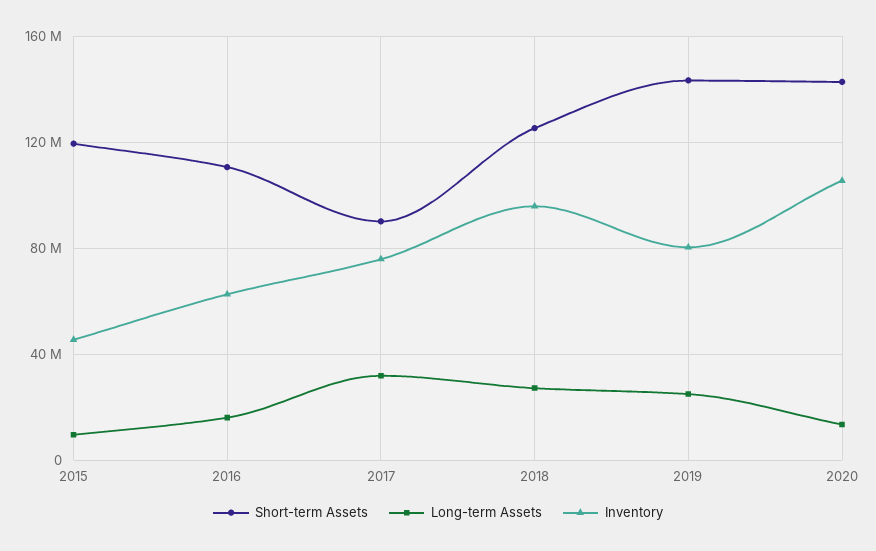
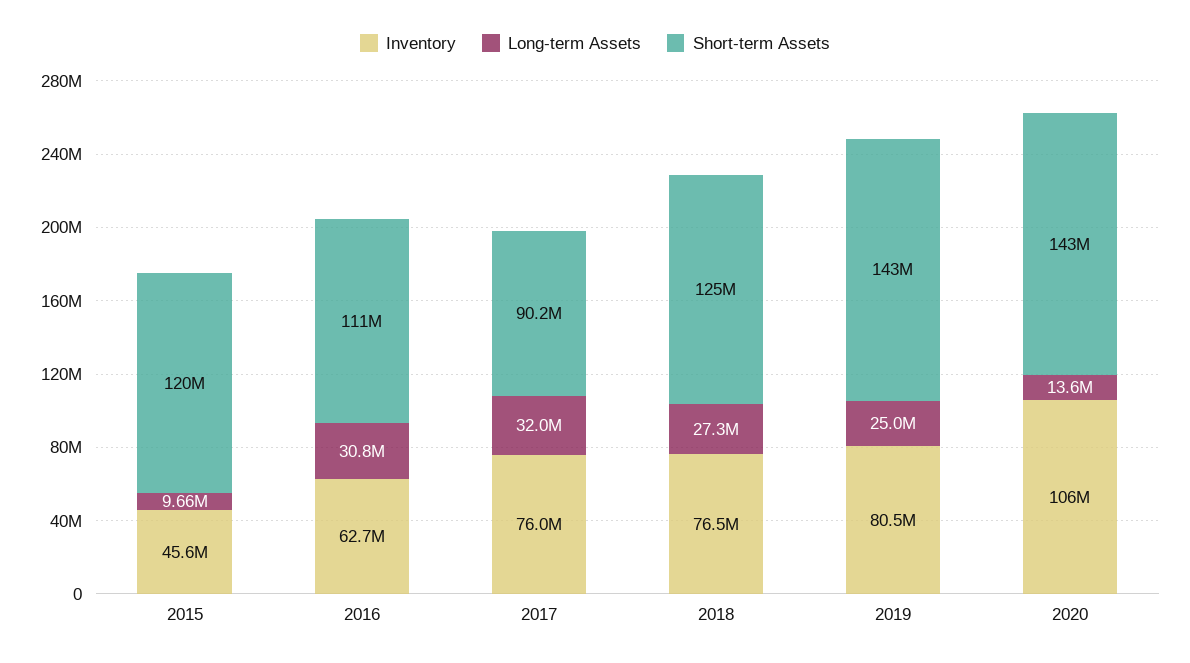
Long-term Assets, 2016: 15000000 -> 30800000
Inventory, 2018: 95000000 -> 76500000

